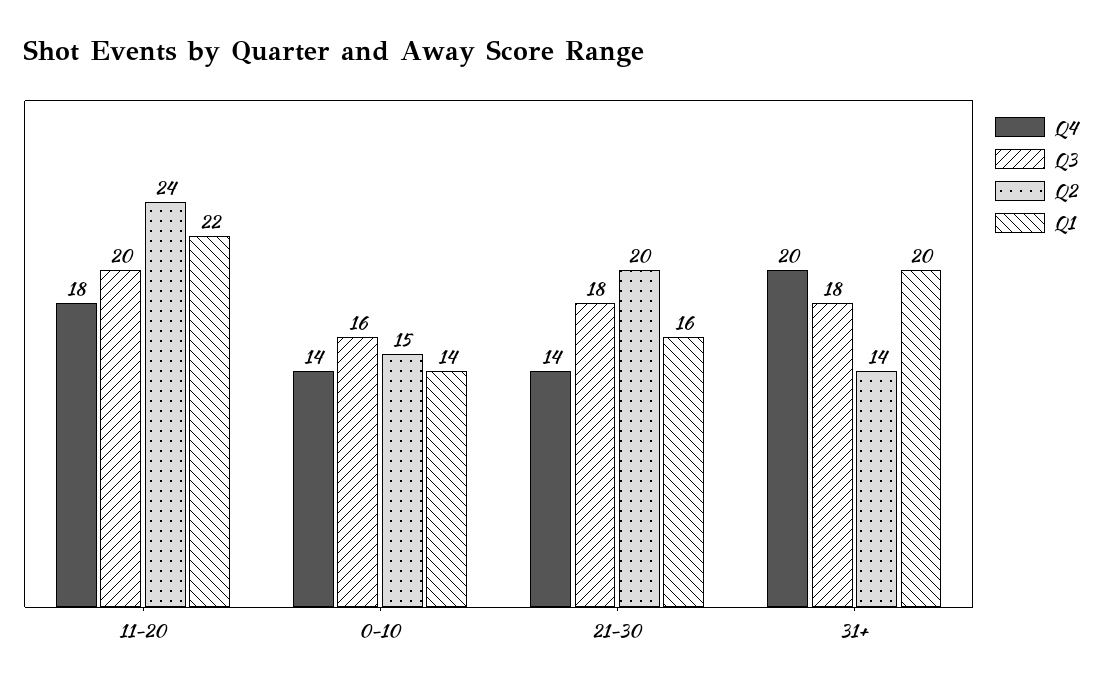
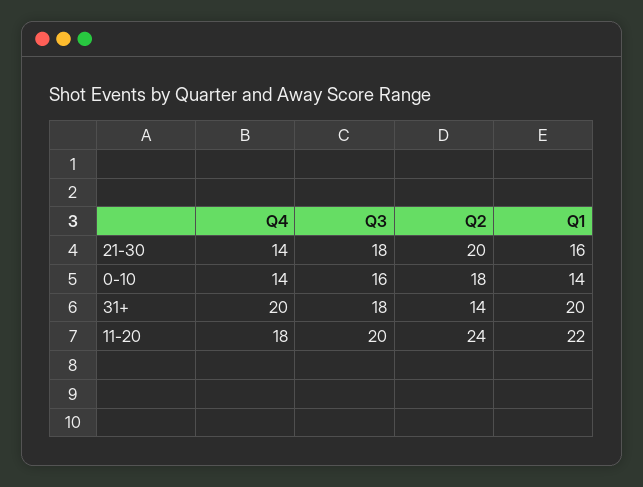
Q2, 0-10: 15 -> 18

